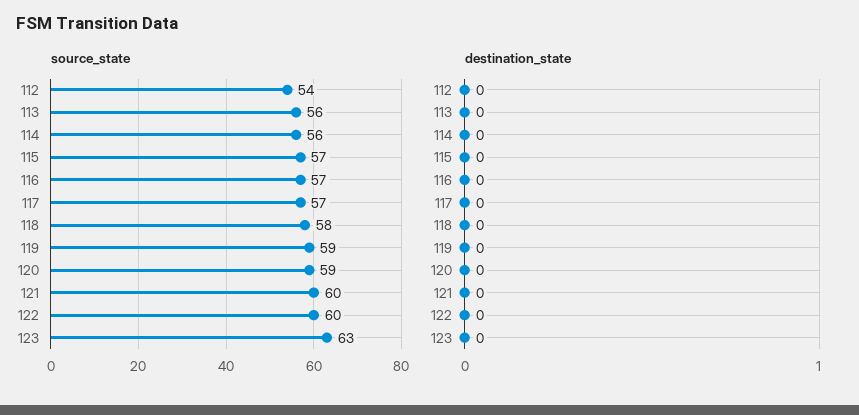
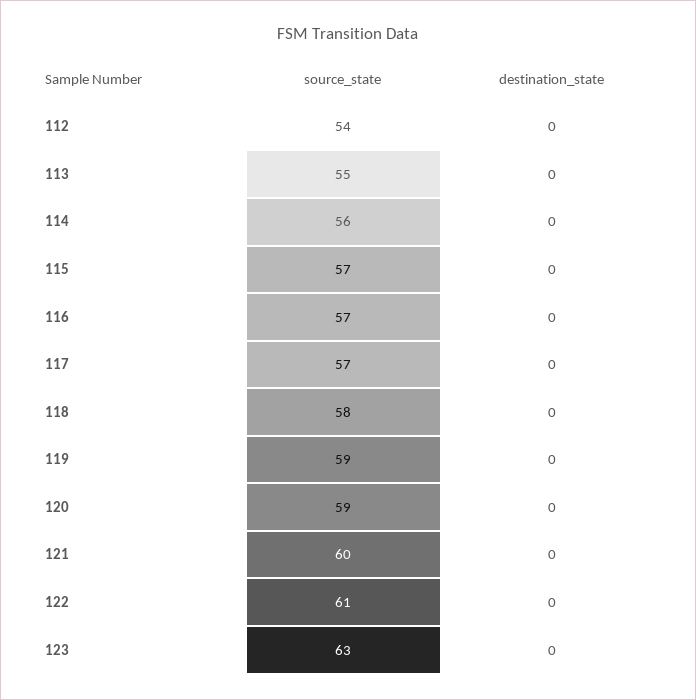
source_state, 113: 56 -> 55
source_state, 122: 60 -> 61

